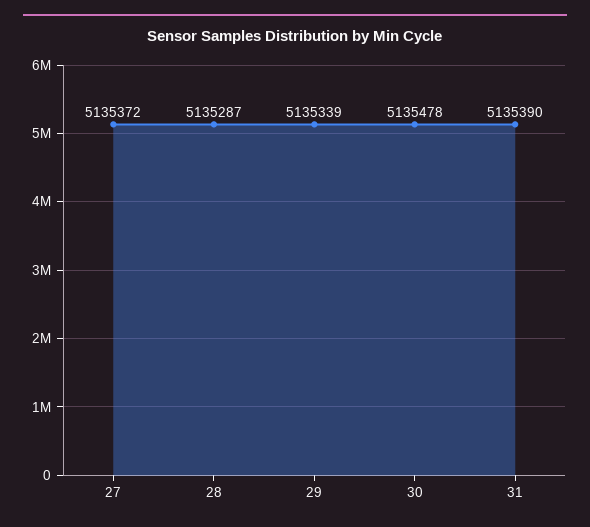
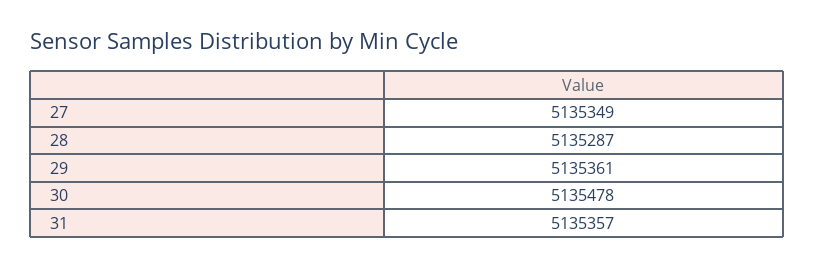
27: 5135372 -> 5135349
29: 5135339 -> 5135361
31: 5135390 -> 5135357

